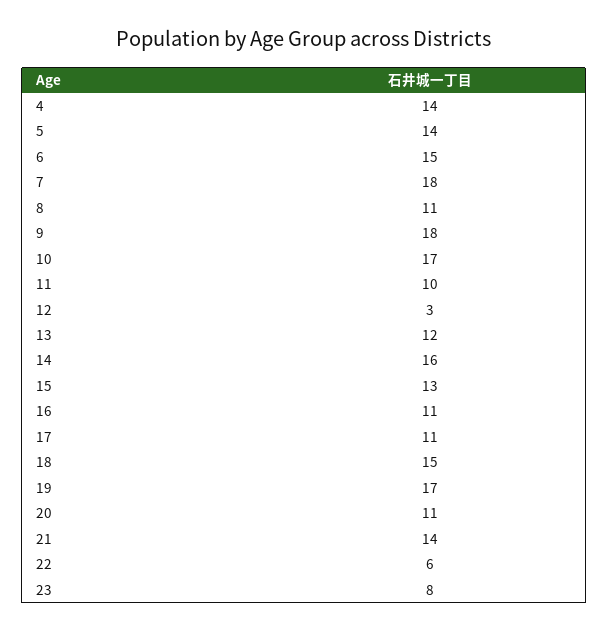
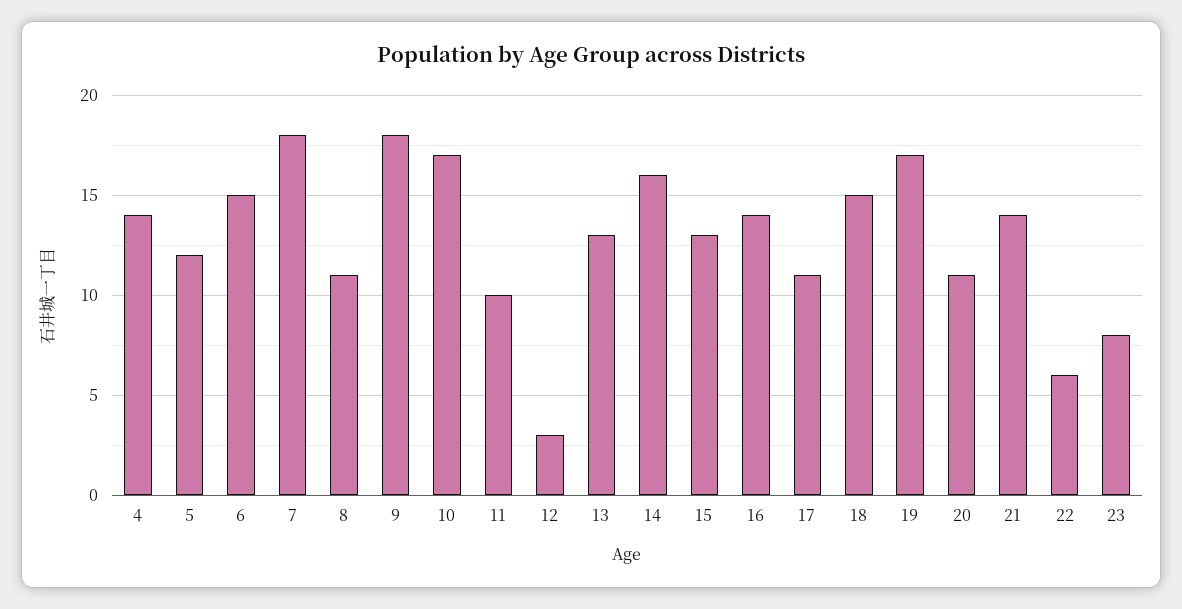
5: 14 -> 12
13: 12 -> 13
16: 11 -> 14

